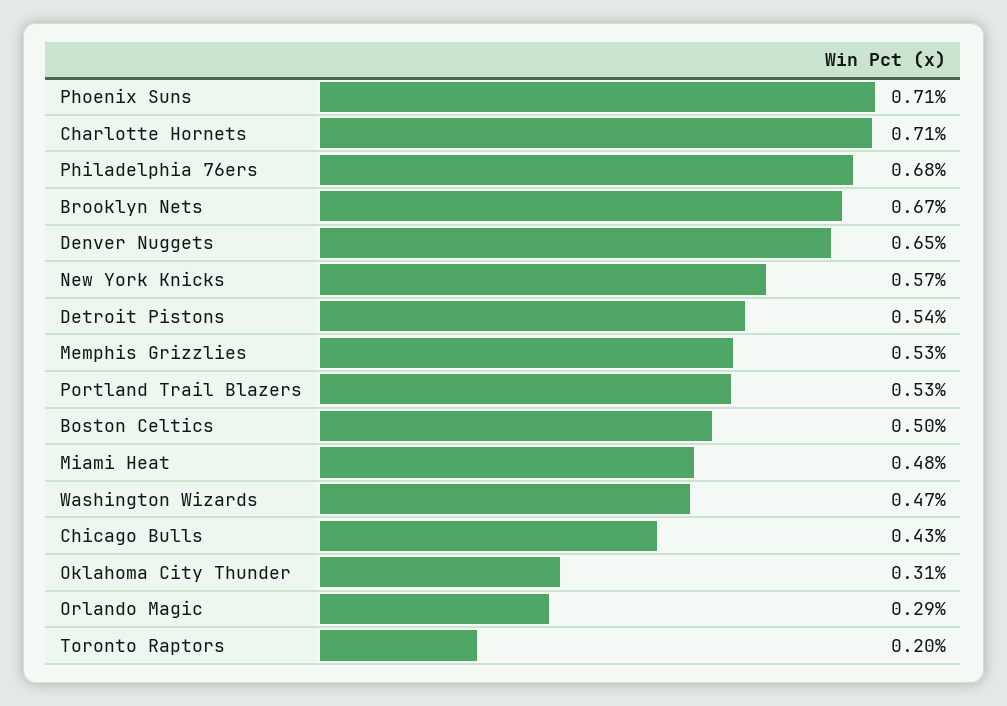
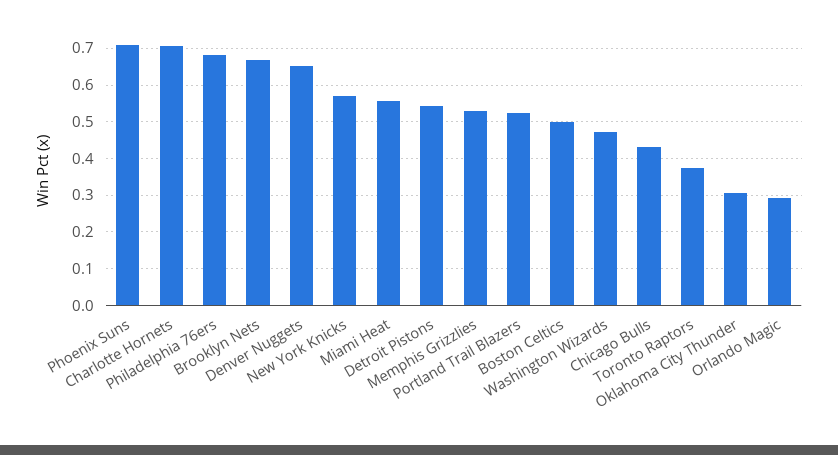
Miami Heat: 0.48 -> 0.56
Toronto Raptors: 0.2 -> 0.38

